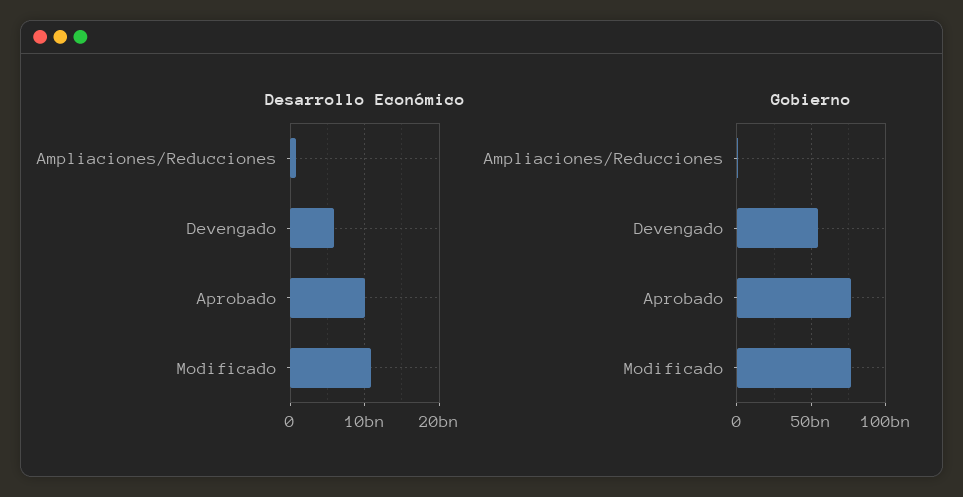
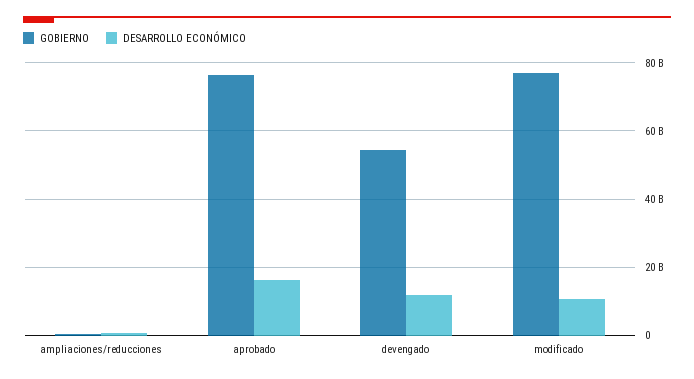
Desarrollo Económico, Devengado: 6000000000 -> 12000000000
Desarrollo Económico, Aprobado: 10000000000 -> 16000000000

